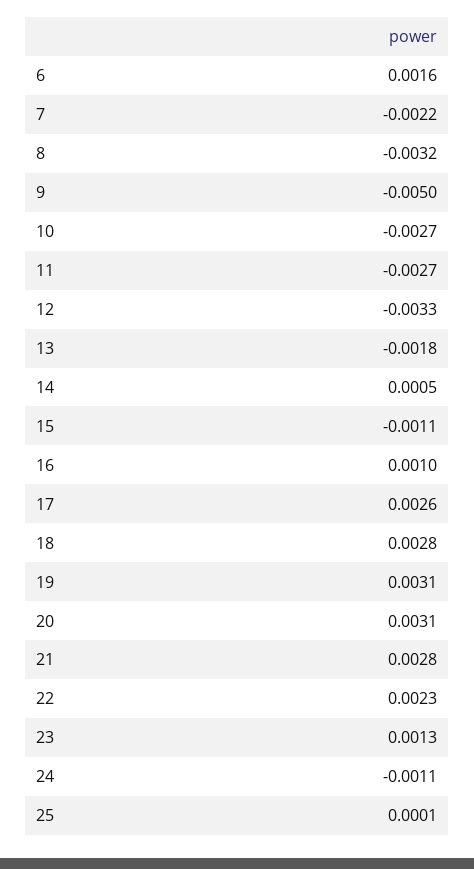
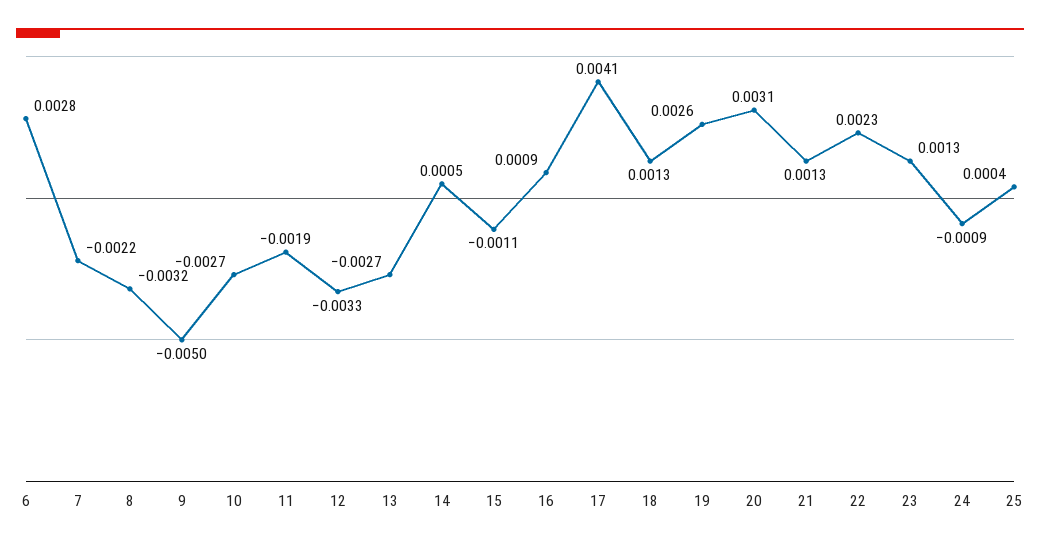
6: 0.0016 -> 0.0028
11: -0.0027 -> -0.0019
13: -0.0018 -> -0.0027
16: 0.001 -> 0.0009
17: 0.0026 -> 0.0041
18: 0.0028 -> 0.0013
19: 0.0031 -> 0.0026
21: 0.0028 -> 0.0013
24: -0.0011 -> -0.0009
25: 0.0001 -> 0.0004

